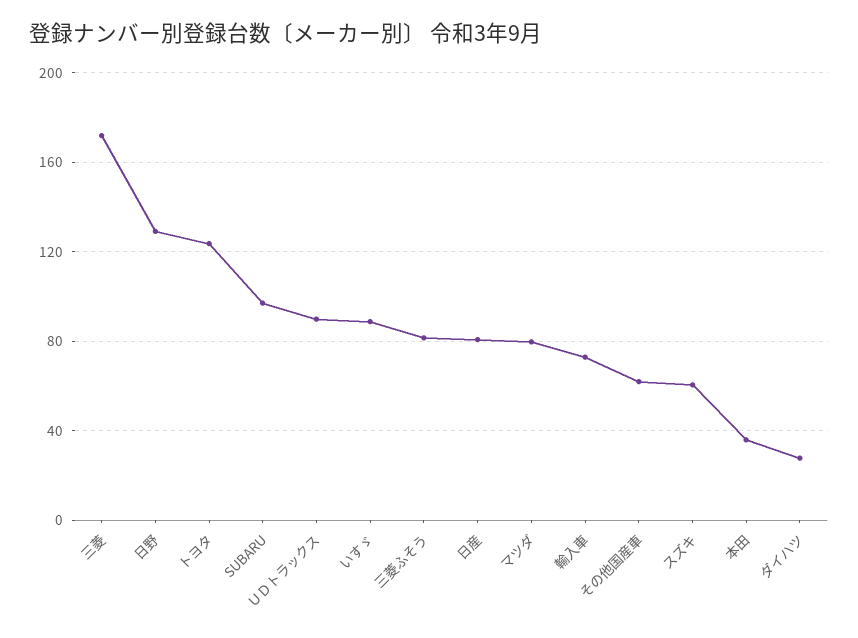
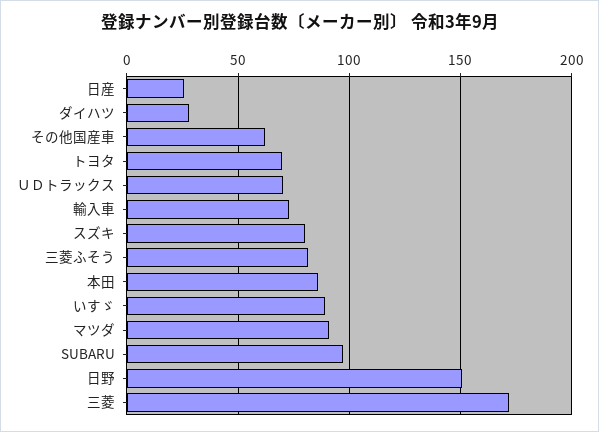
日野: 130 -> 150
トヨタ: 125 -> 70
ＵＤトラックス: 90 -> 70
日産: 80 -> 25
マツダ: 80 -> 90
スズキ: 60 -> 80
本田: 35 -> 85

